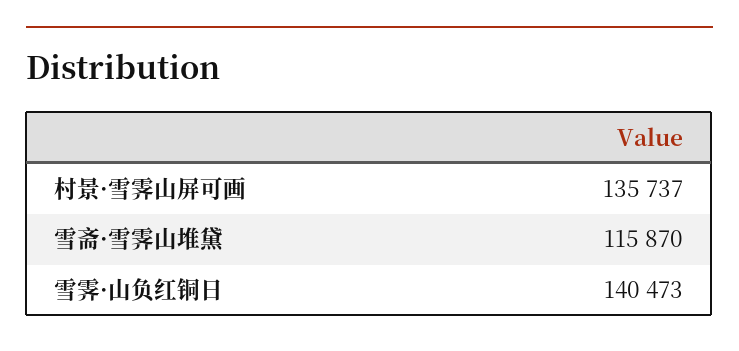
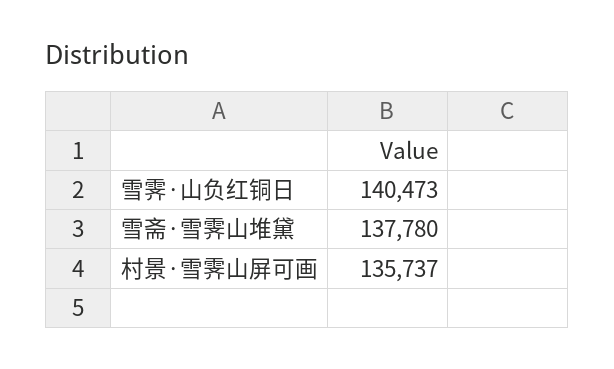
雪斋·雪霁山堆黛: 115870 -> 137780

